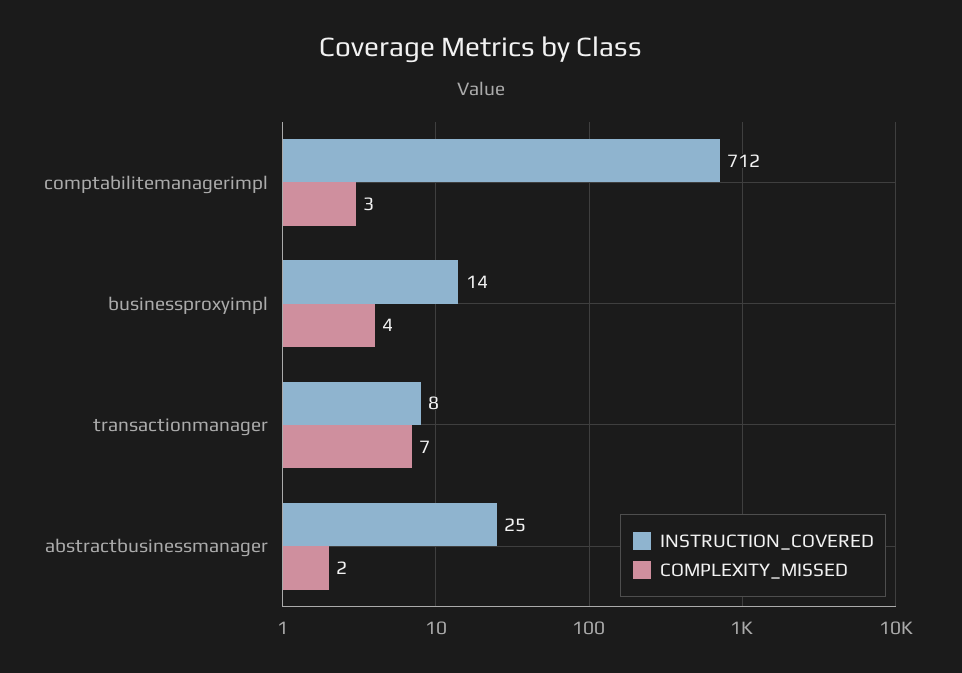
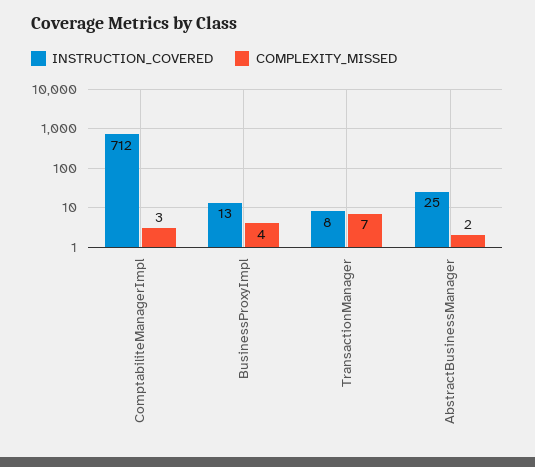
INSTRUCTION_COVERED, businessproxyimpl: 14 -> 13

